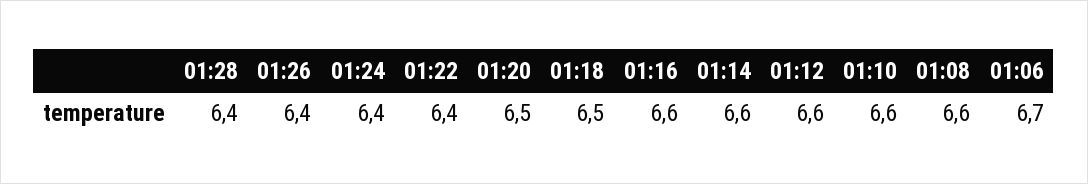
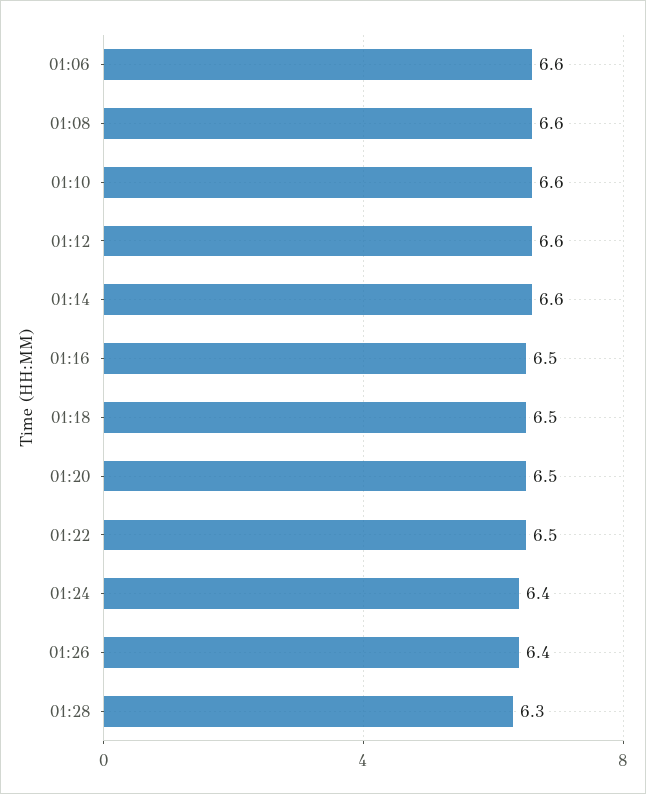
01:28: 6.4 -> 6.3
01:22: 6.4 -> 6.5
01:16: 6.6 -> 6.5
01:06: 6.7 -> 6.6

